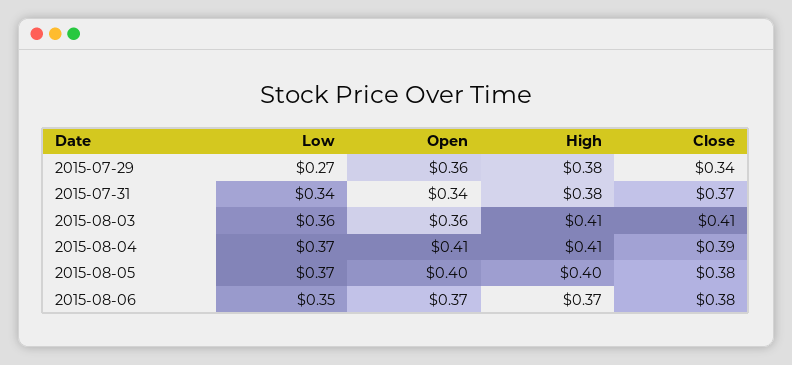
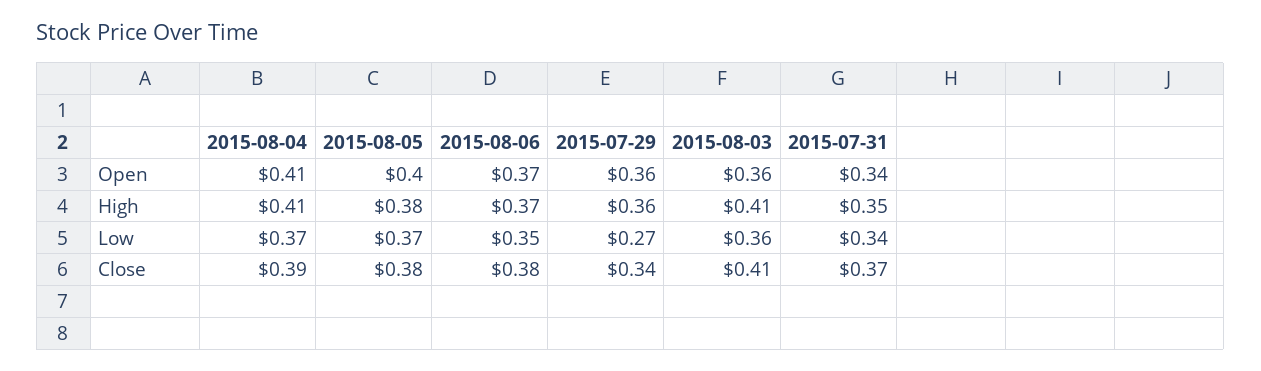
High, 2015-07-29: 0.38 -> 0.36
High, 2015-07-31: 0.38 -> 0.35
High, 2015-08-05: 0.4 -> 0.38

